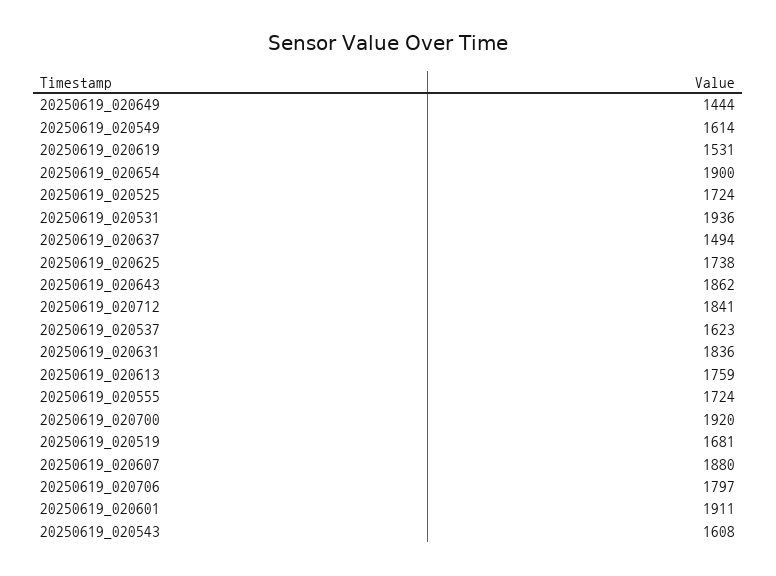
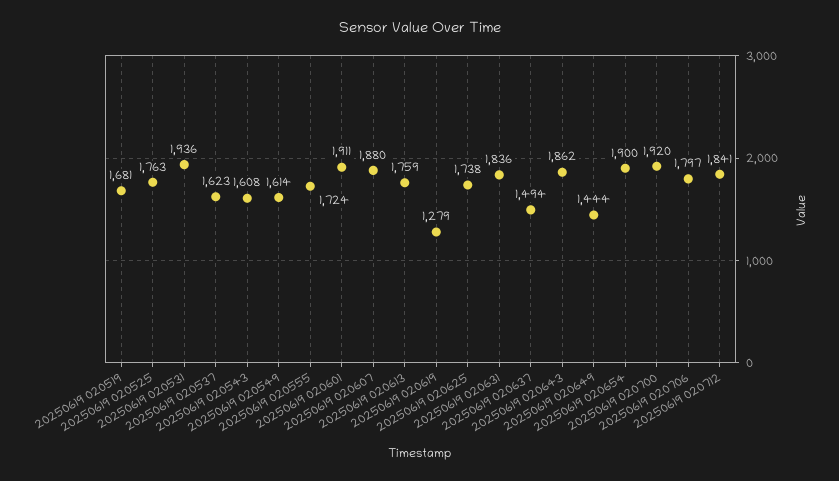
20250619_020619: 1531 -> 1279
20250619_020525: 1724 -> 1763

